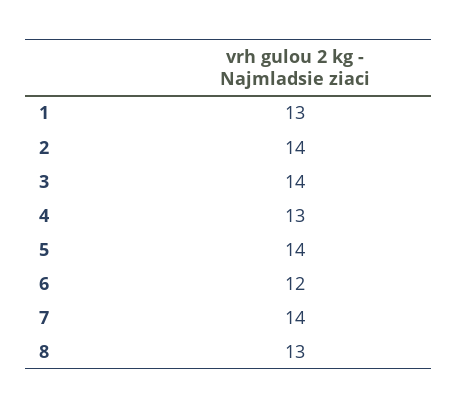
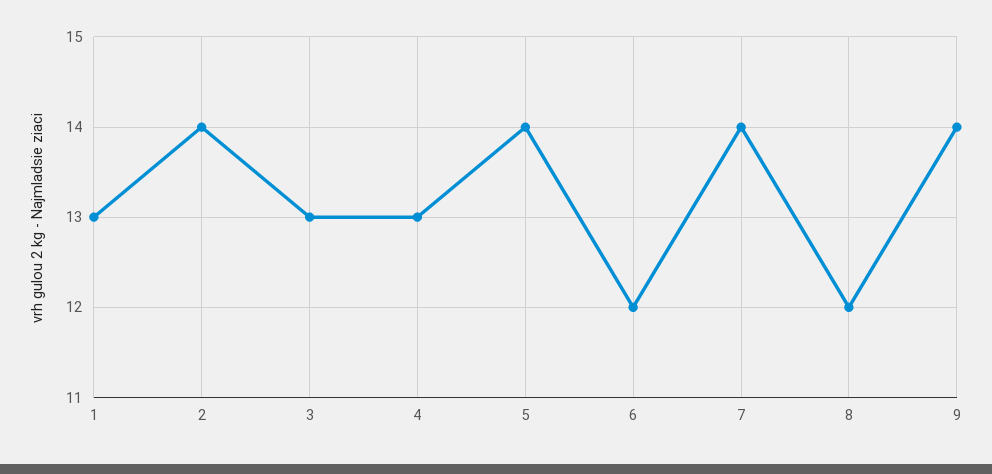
3: 14 -> 13
8: 13 -> 12
9: none -> 14

